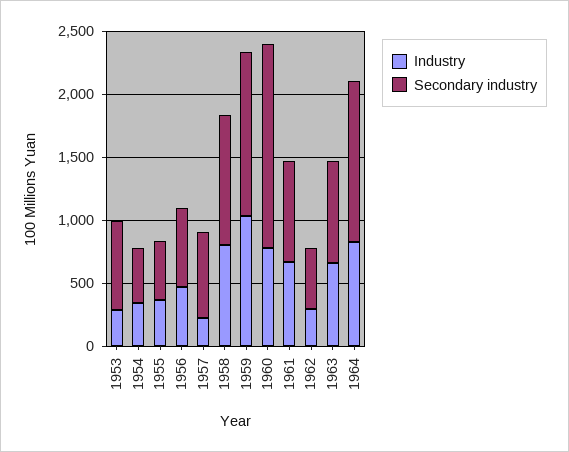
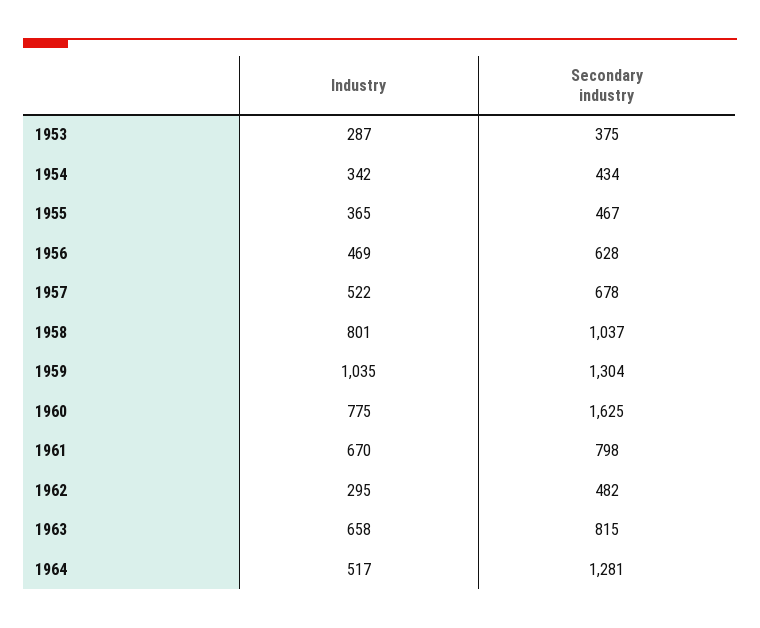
Secondary industry, 1953: 700 -> 375
Industry, 1957: 200 -> 522
Industry, 1964: 800 -> 517

